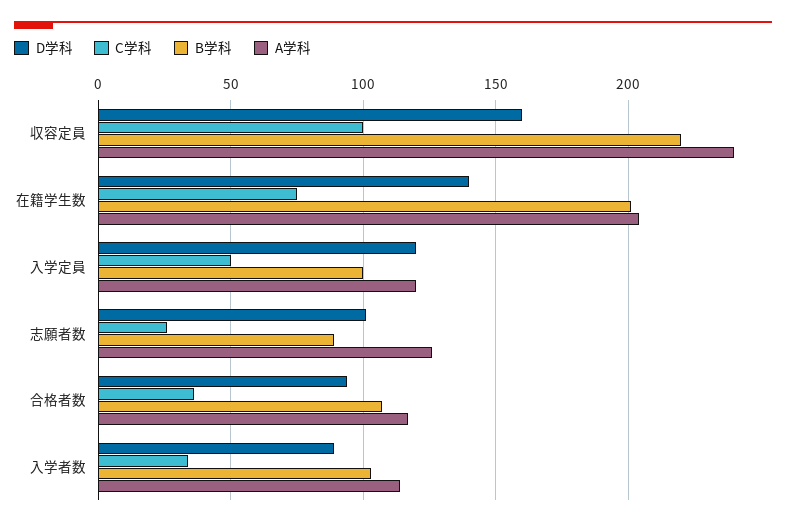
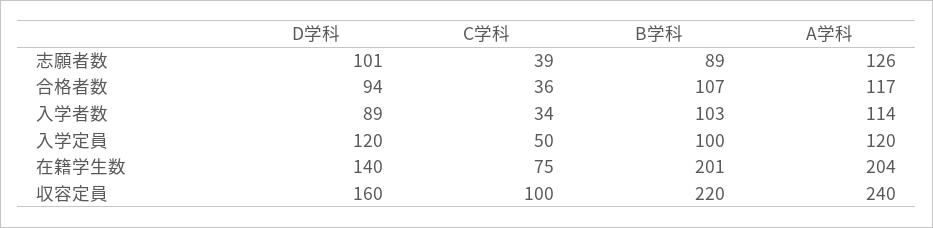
C学科, 志願者数: 25 -> 39

